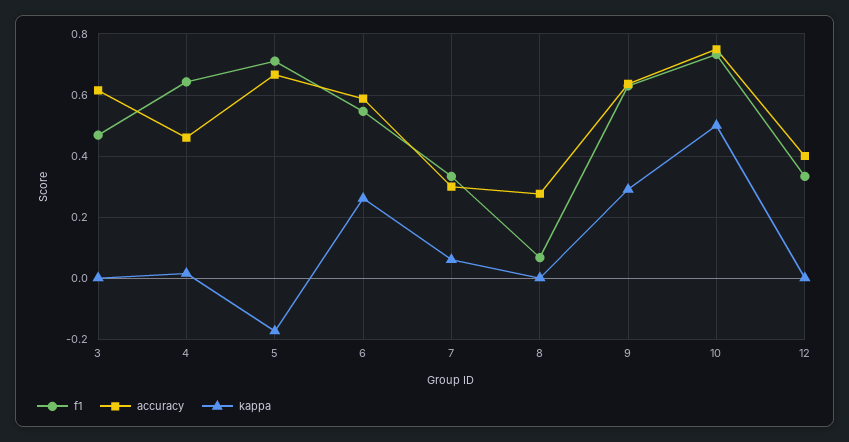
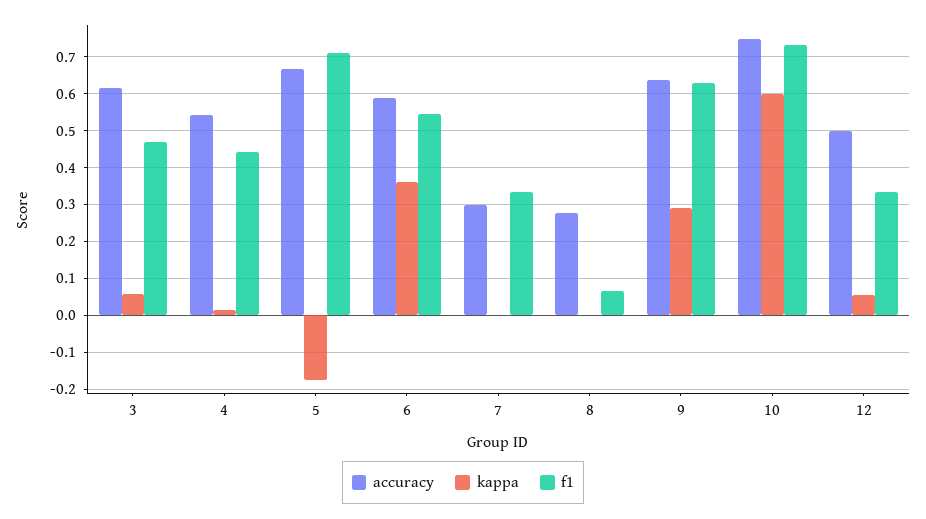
kappa, 3: 0 -> 0.06
f1, 4: 0.64 -> 0.44
accuracy, 4: 0.46 -> 0.54
kappa, 6: 0.26 -> 0.36
kappa, 7: 0.06 -> 0
kappa, 10: 0.5 -> 0.6
accuracy, 12: 0.4 -> 0.5
kappa, 12: 0 -> 0.06

